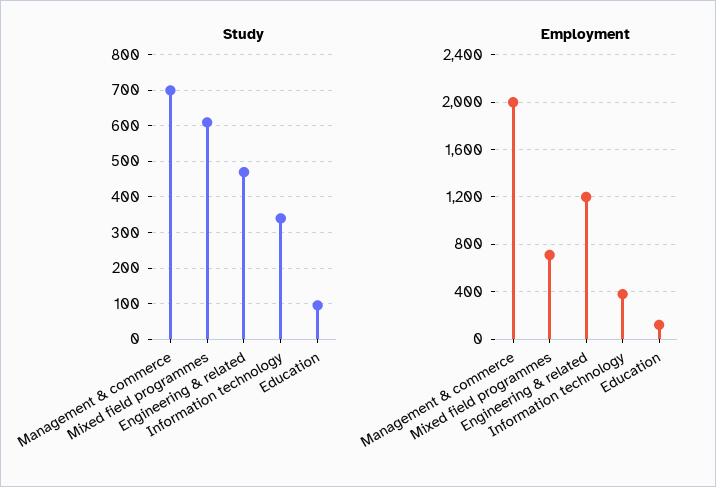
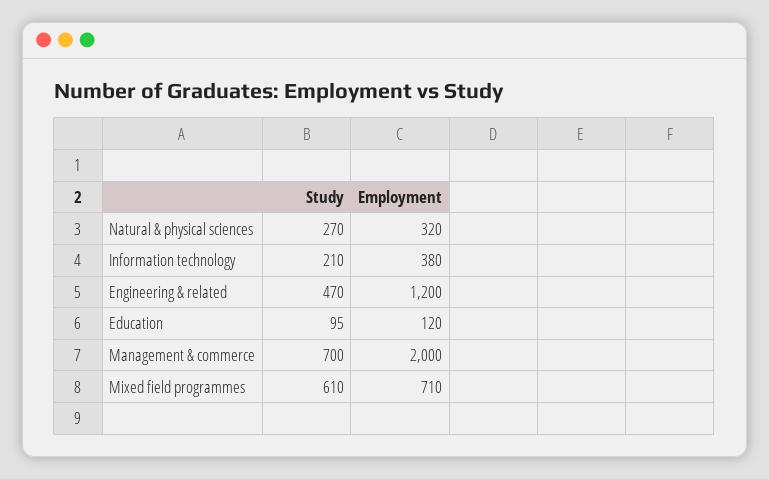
Study, Information technology: 340 -> 210
Study, Natural & physical sciences: none -> 270
Employment, Natural & physical sciences: none -> 320

